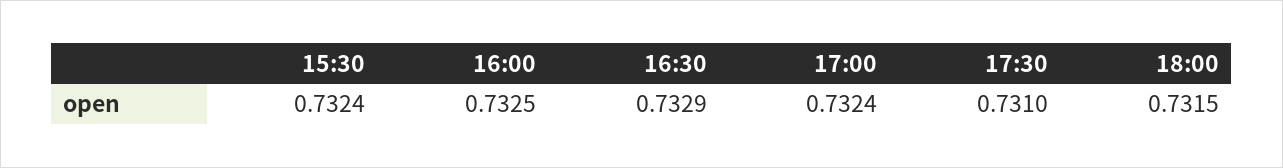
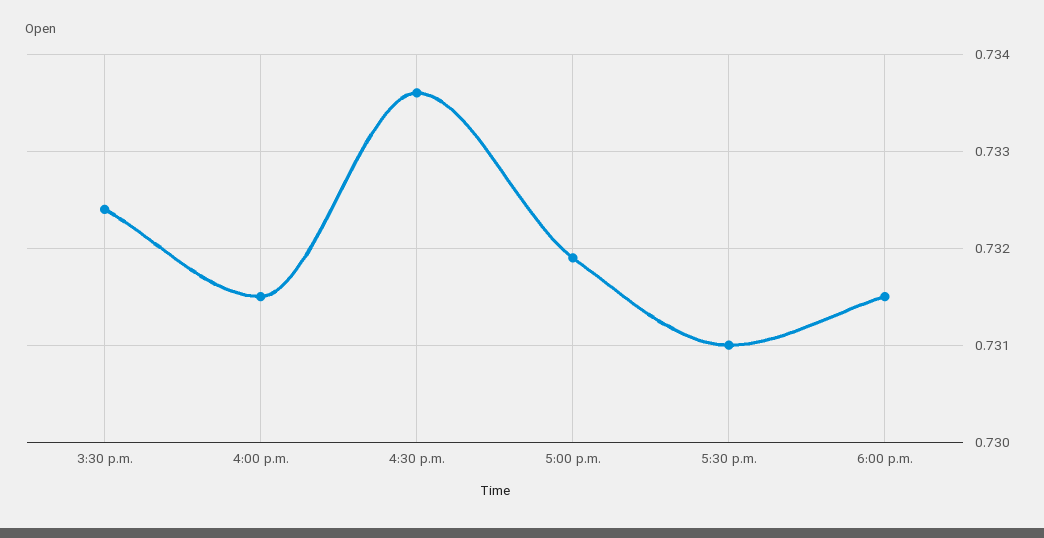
16:00: 0.7325 -> 0.7315
16:30: 0.7329 -> 0.7336
17:00: 0.7324 -> 0.7319

